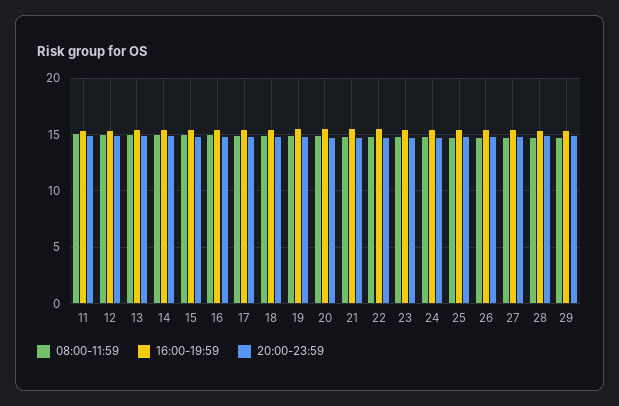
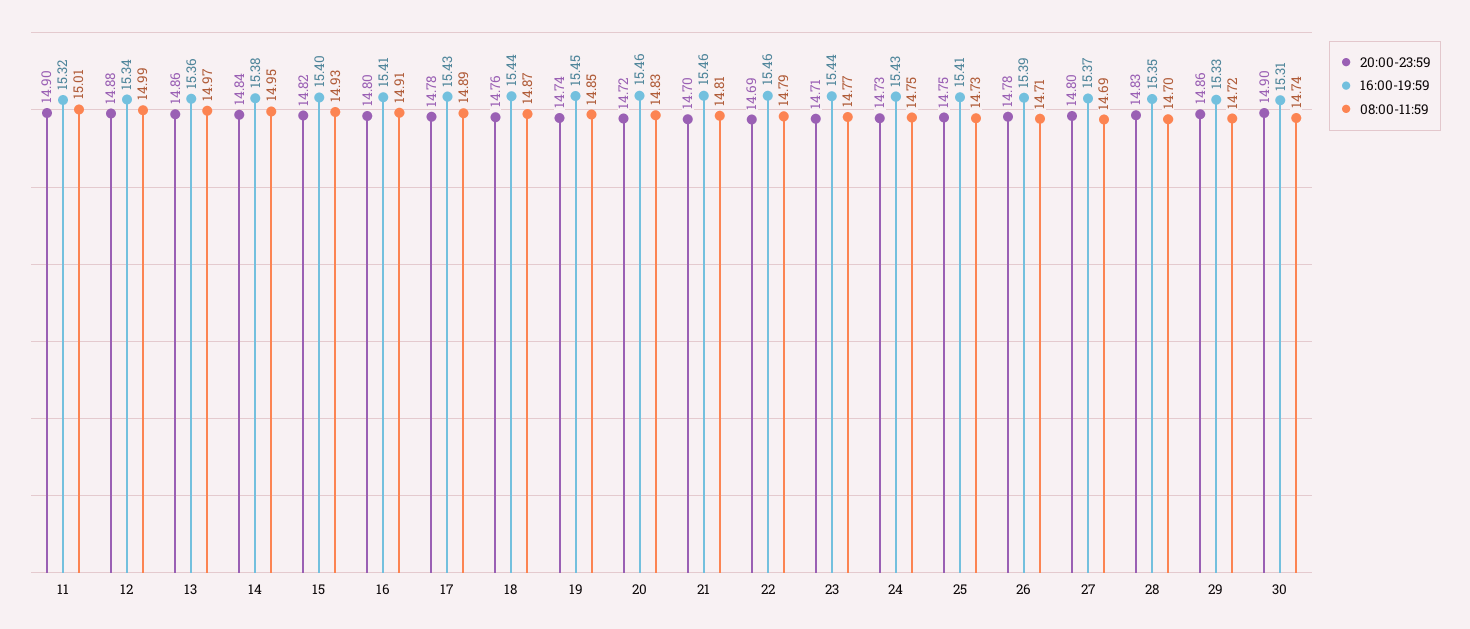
20:00-23:59, 30: none -> 14.9
16:00-19:59, 30: none -> 15.31
08:00-11:59, 30: none -> 14.74

